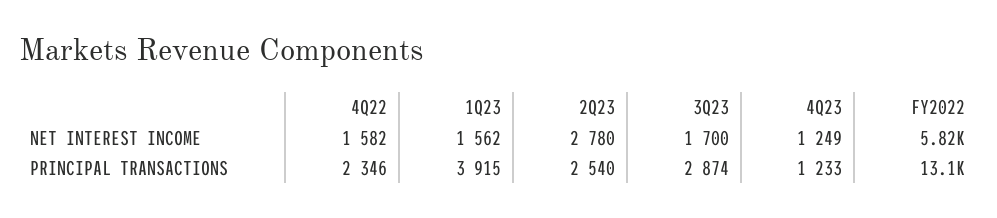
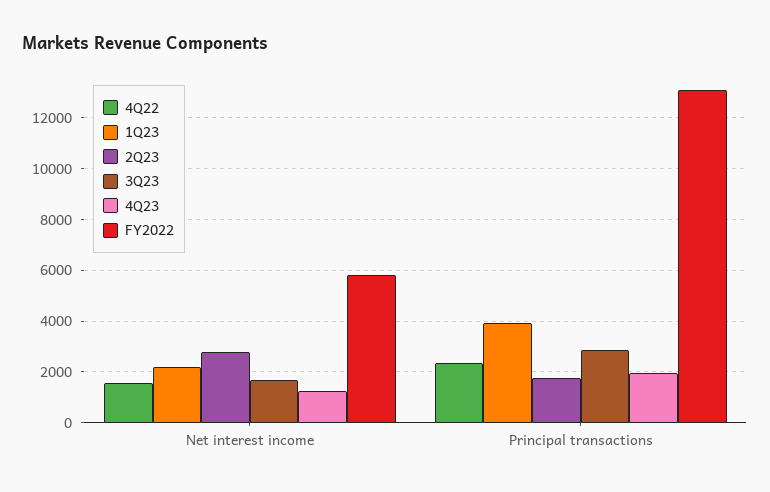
1Q23, NET INTEREST INCOME: 1562 -> 2250
2Q23, PRINCIPAL TRANSACTIONS: 2540 -> 1750
4Q23, PRINCIPAL TRANSACTIONS: 1233 -> 2000

